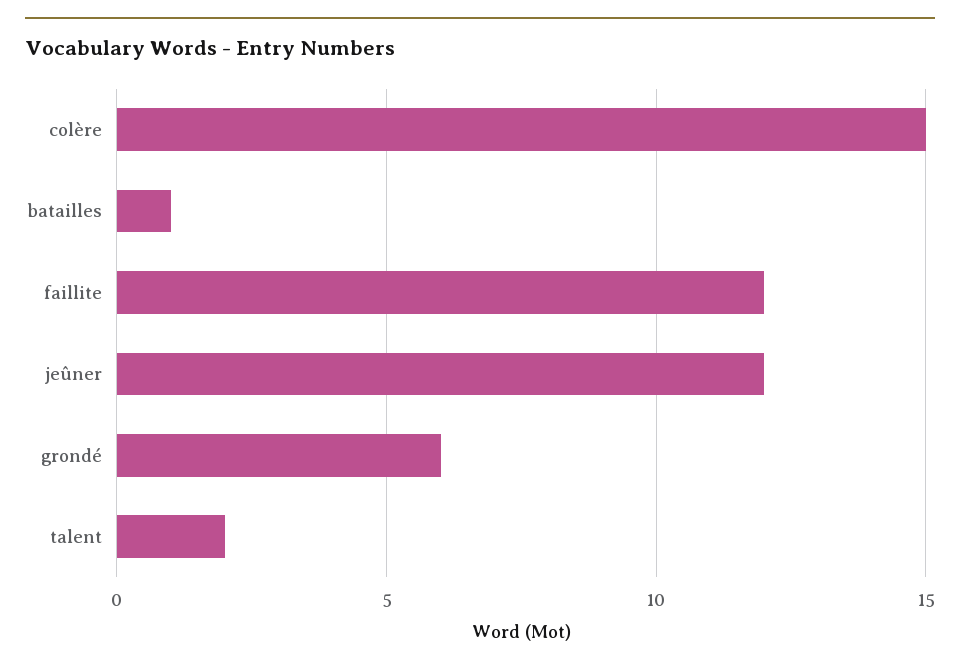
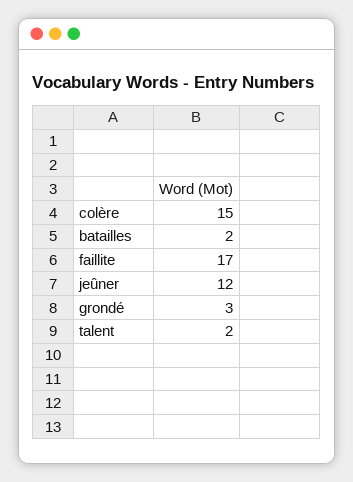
batailles: 1 -> 2
faillite: 12 -> 17
grondé: 6 -> 3

